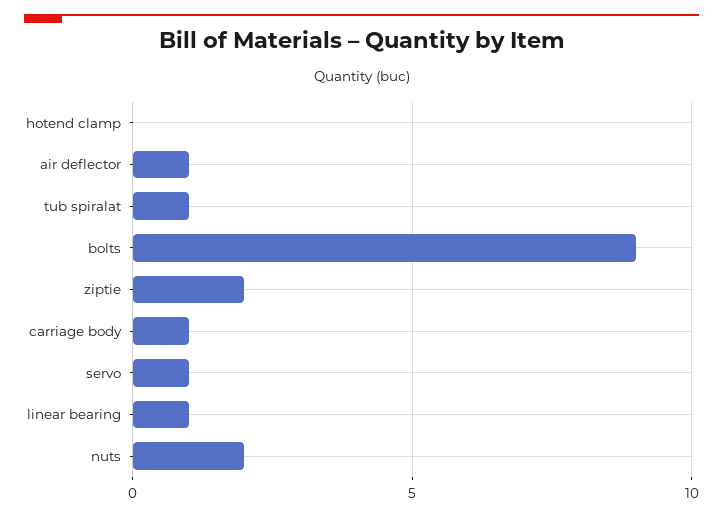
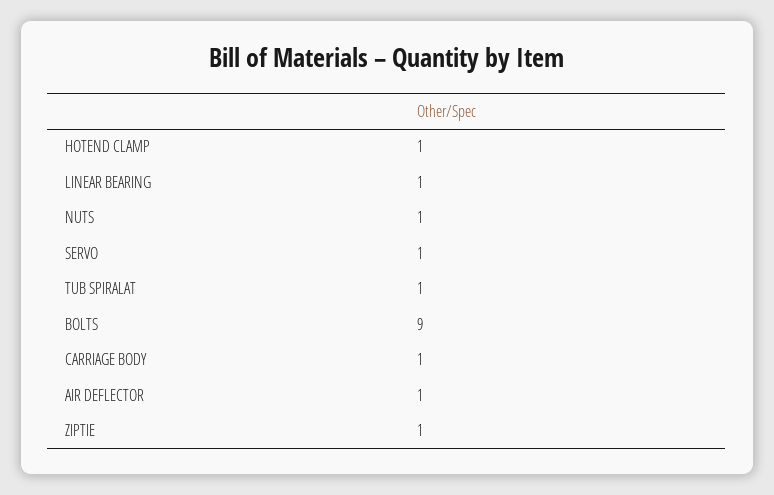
hotend clamp: 0 -> 1
ziptie: 2 -> 1
nuts: 2 -> 1

